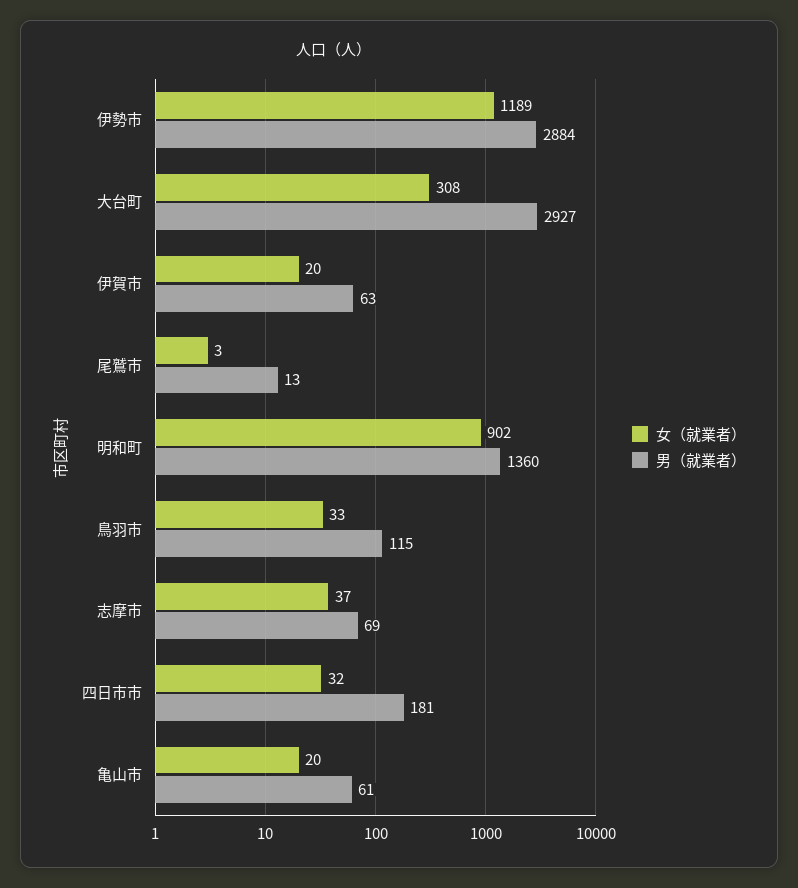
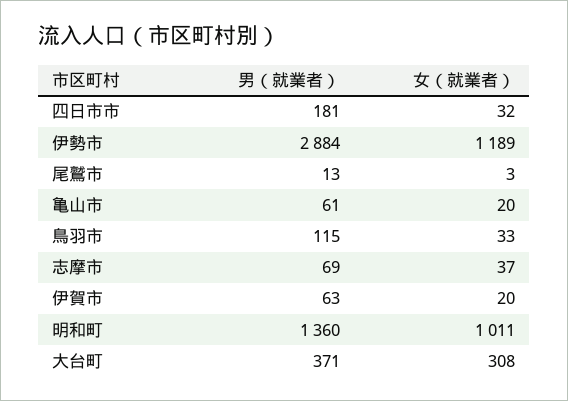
男（就業者）, 大台町: 2927 -> 371
女（就業者）, 明和町: 902 -> 1011

